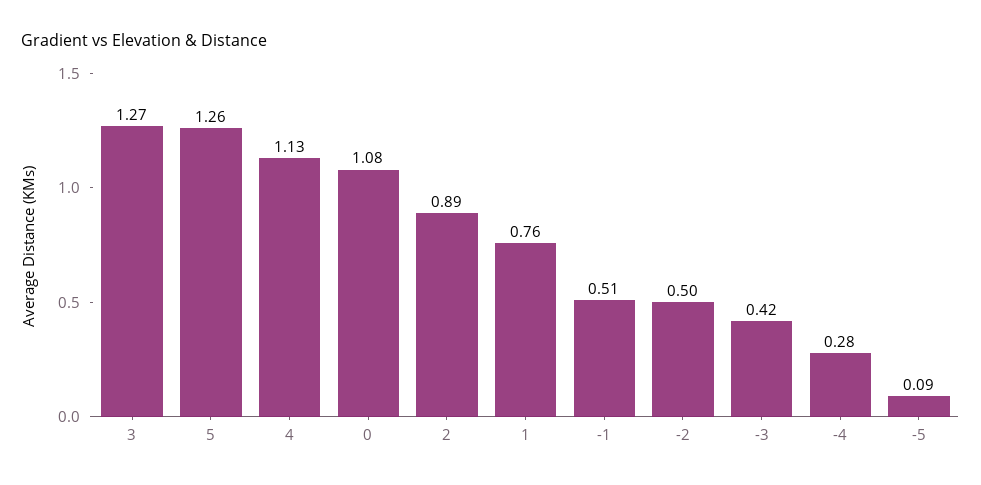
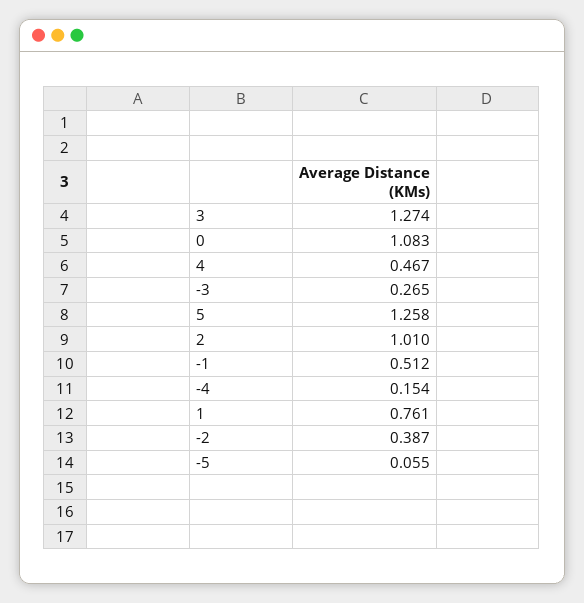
4: 1.13 -> 0.467
2: 0.89 -> 1.01
-2: 0.5 -> 0.387
-3: 0.42 -> 0.265
-4: 0.28 -> 0.154
-5: 0.09 -> 0.055

